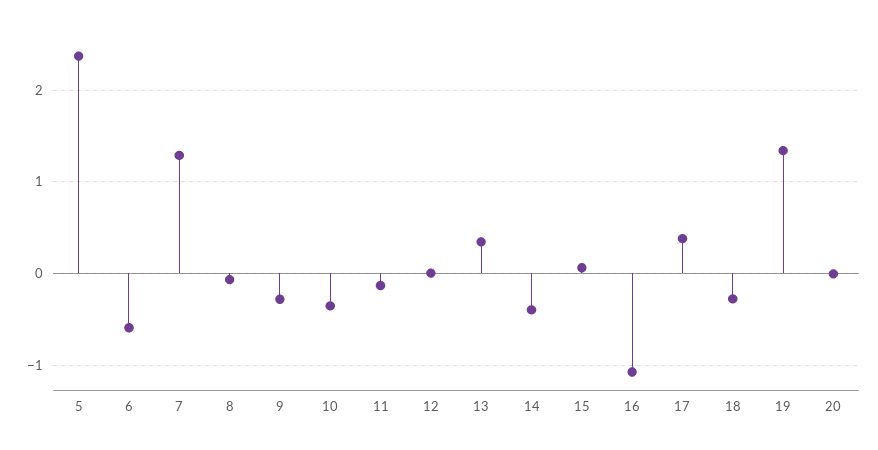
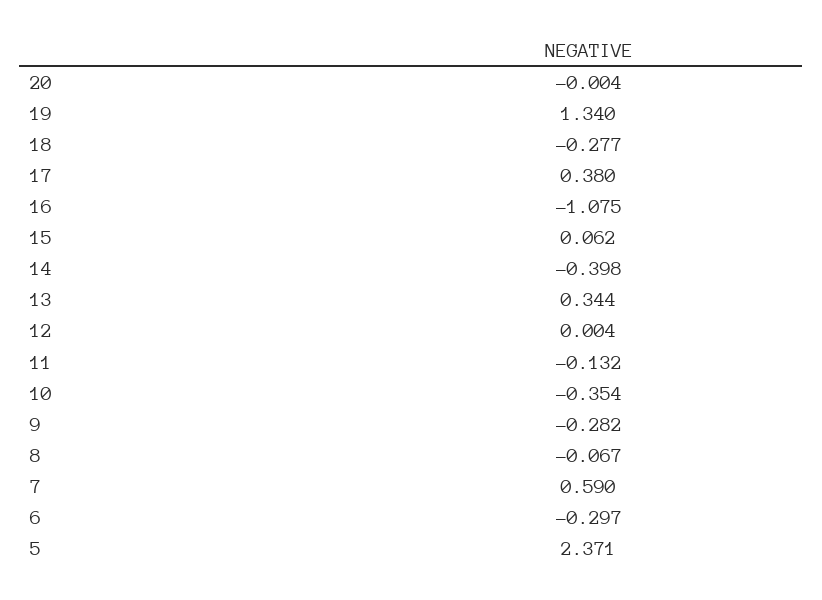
6: -0.6 -> -0.297
7: 1.3 -> 0.59

